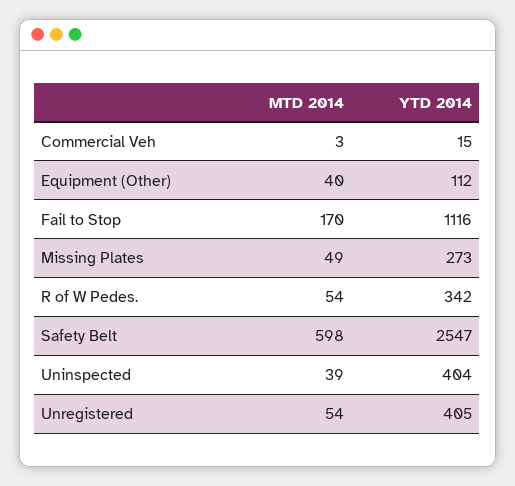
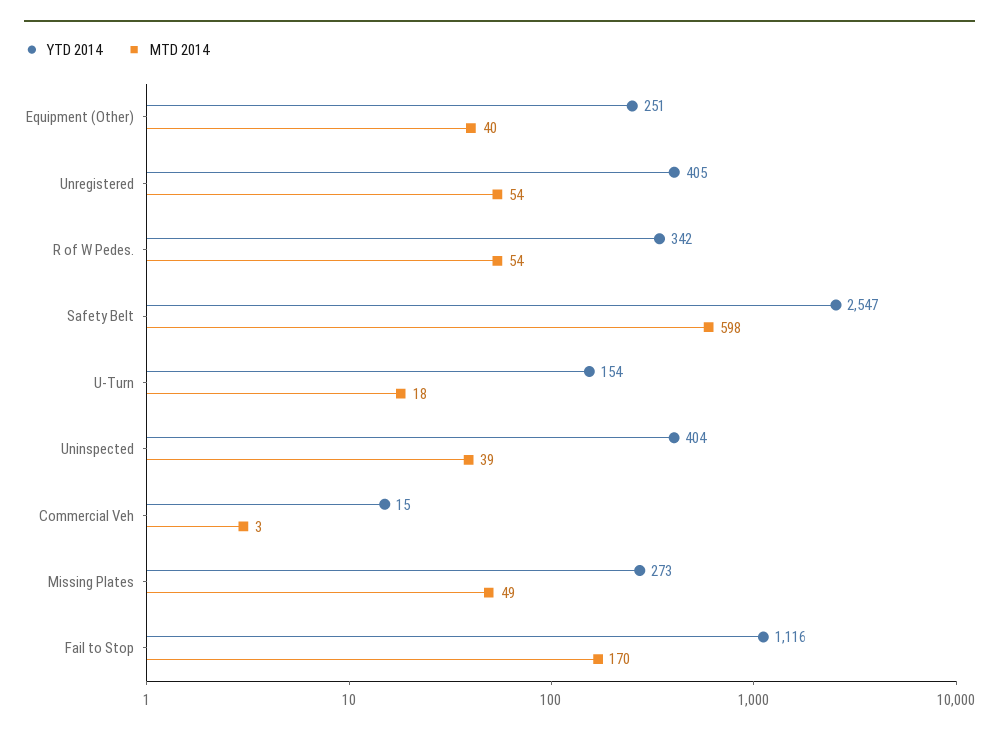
YTD 2014, Equipment (Other): 112 -> 251
YTD 2014, U-Turn: none -> 154
MTD 2014, U-Turn: none -> 18

